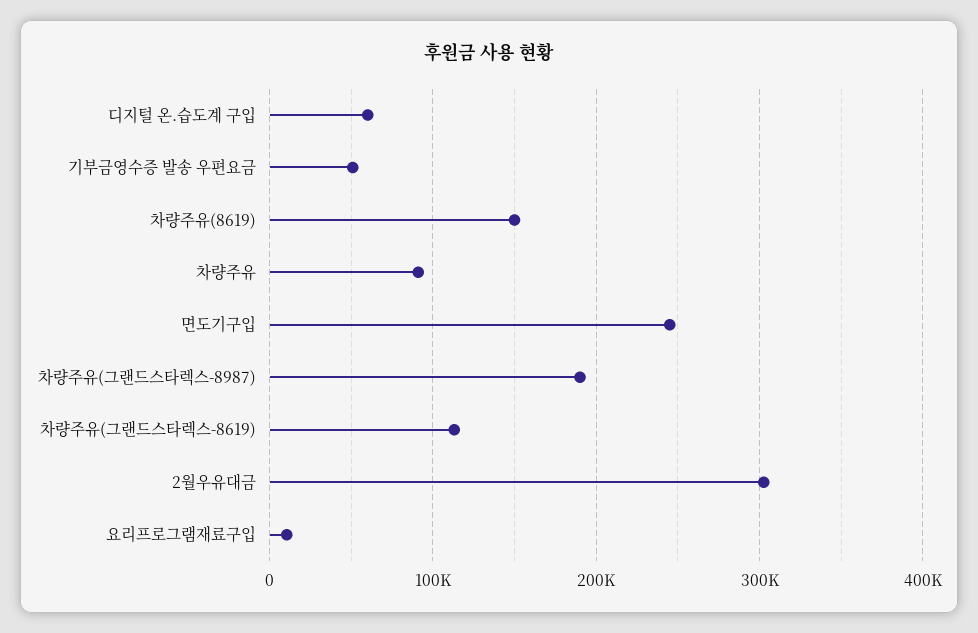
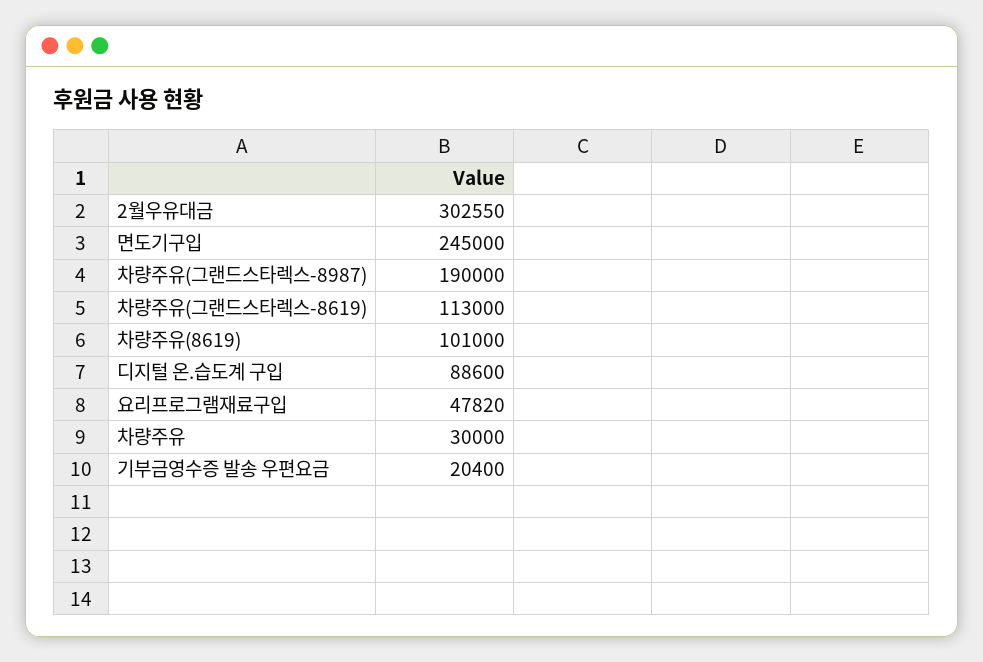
디지털 온.습도계 구입: 60000 -> 88600
기부금영수증 발송 우편요금: 50000 -> 20400
차량주유(8619): 150000 -> 101000
차량주유: 90000 -> 30000
요리프로그램재료구입: 10000 -> 47820

